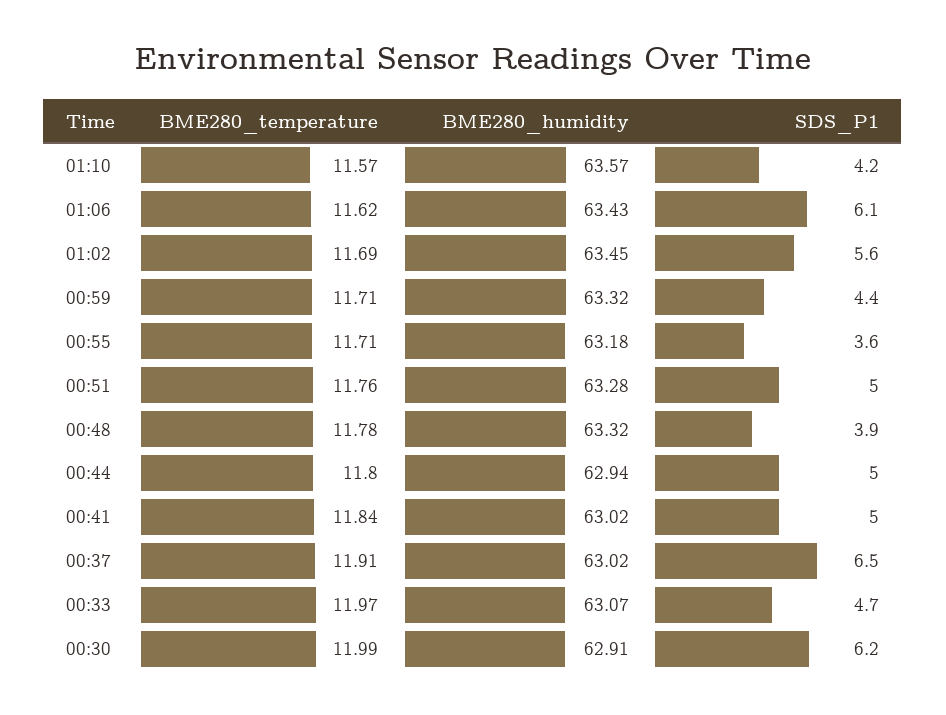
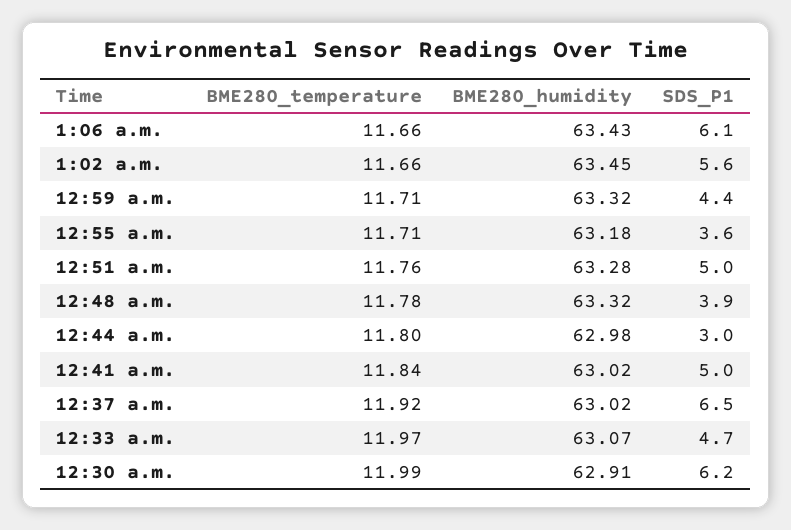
BME280_temperature, 01:10: 11.57 -> none
BME280_humidity, 01:10: 63.57 -> none
SDS_P1, 01:10: 4.2 -> none
BME280_temperature, 01:06: 11.62 -> 11.66
BME280_temperature, 01:02: 11.69 -> 11.66
BME280_humidity, 00:44: 62.94 -> 62.98
SDS_P1, 00:44: 5 -> 3
BME280_temperature, 00:37: 11.91 -> 11.92

